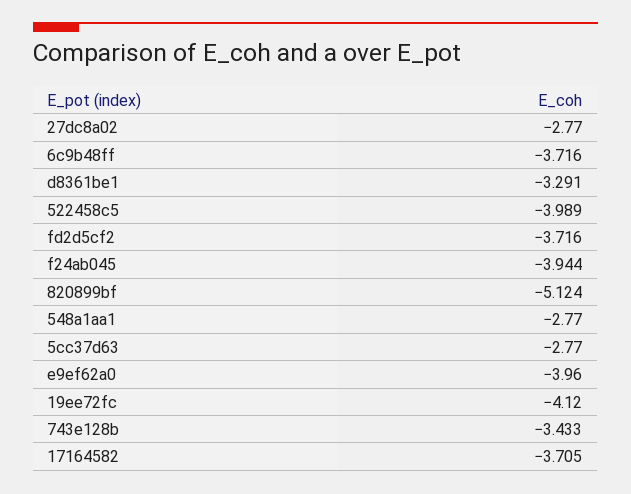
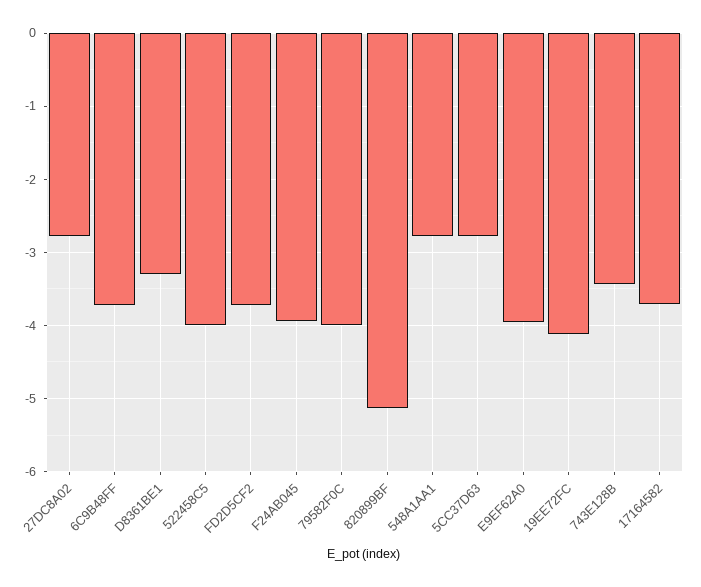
79582F0C: none -> -4

